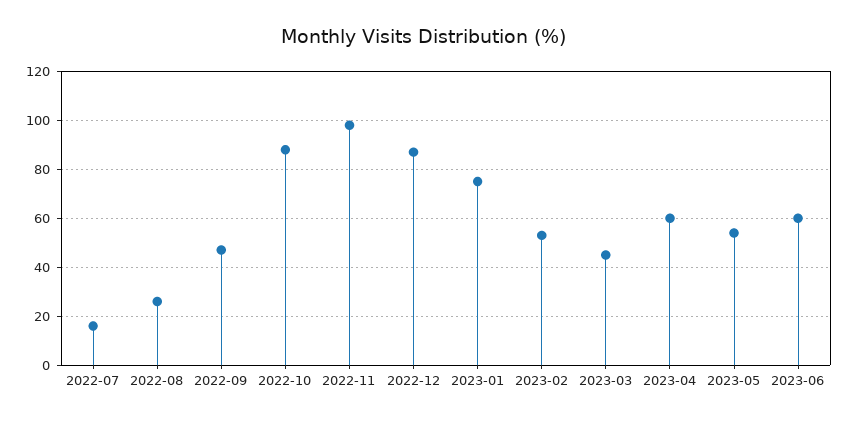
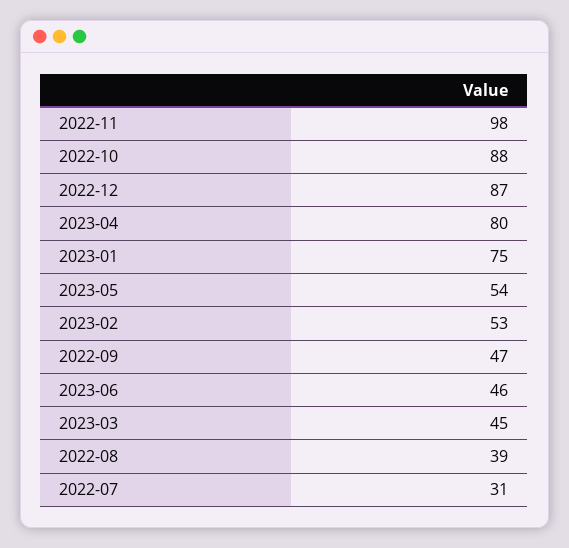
2022-07: 15 -> 31
2022-08: 25 -> 39
2023-04: 60 -> 80
2023-06: 60 -> 46

